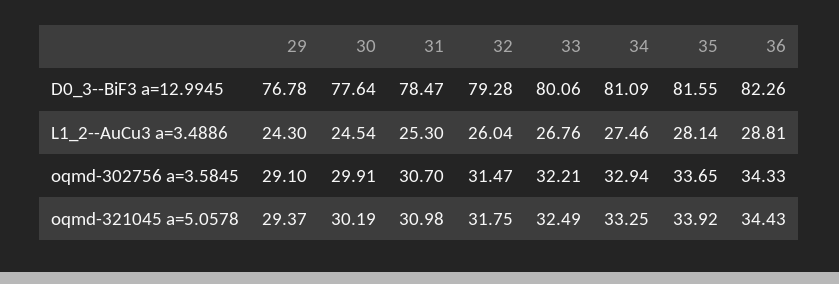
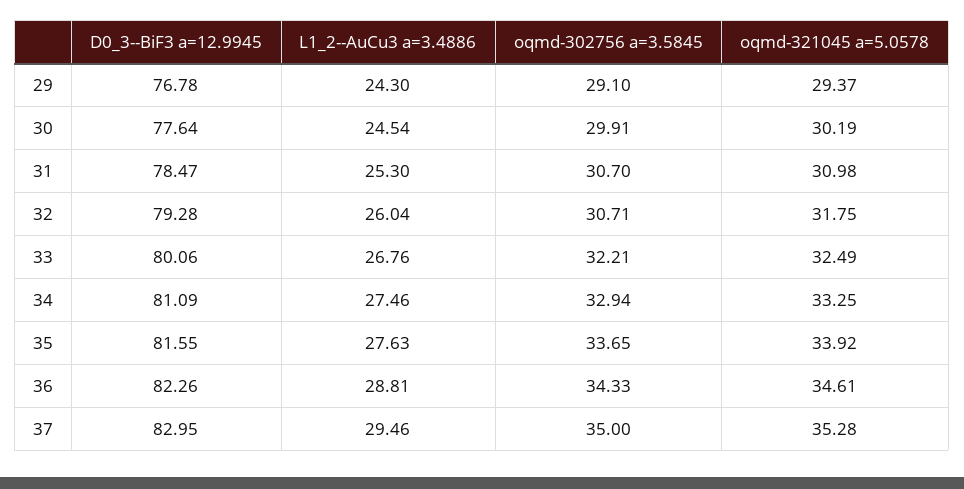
35, L1_2--AuCu3 a=3.4886: 28.14 -> 27.63
32, oqmd-302756 a=3.5845: 31.47 -> 30.71
36, oqmd-321045 a=5.0578: 34.43 -> 34.61
37, D0_3--BiF3 a=12.9945: none -> 82.95
37, L1_2--AuCu3 a=3.4886: none -> 29.46
37, oqmd-302756 a=3.5845: none -> 35
37, oqmd-321045 a=5.0578: none -> 35.28

